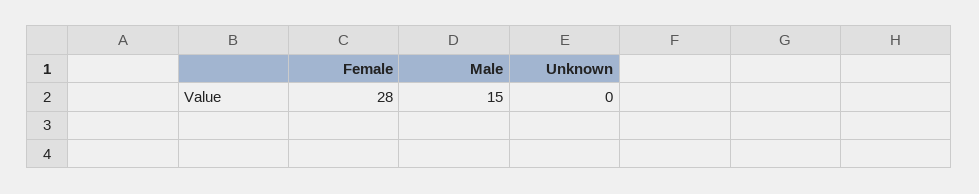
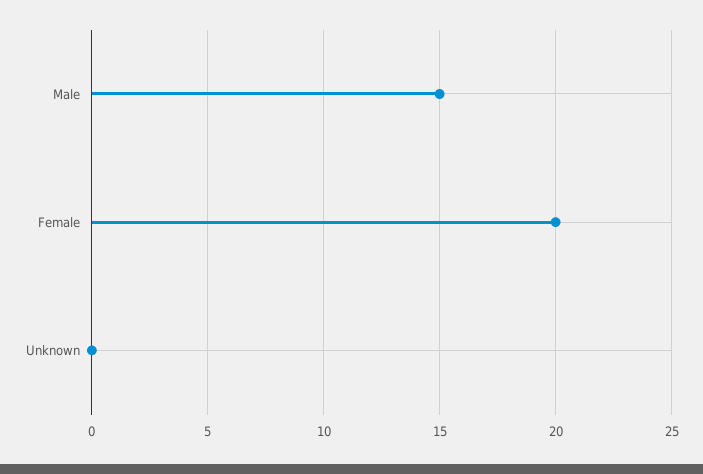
Female: 28 -> 20

